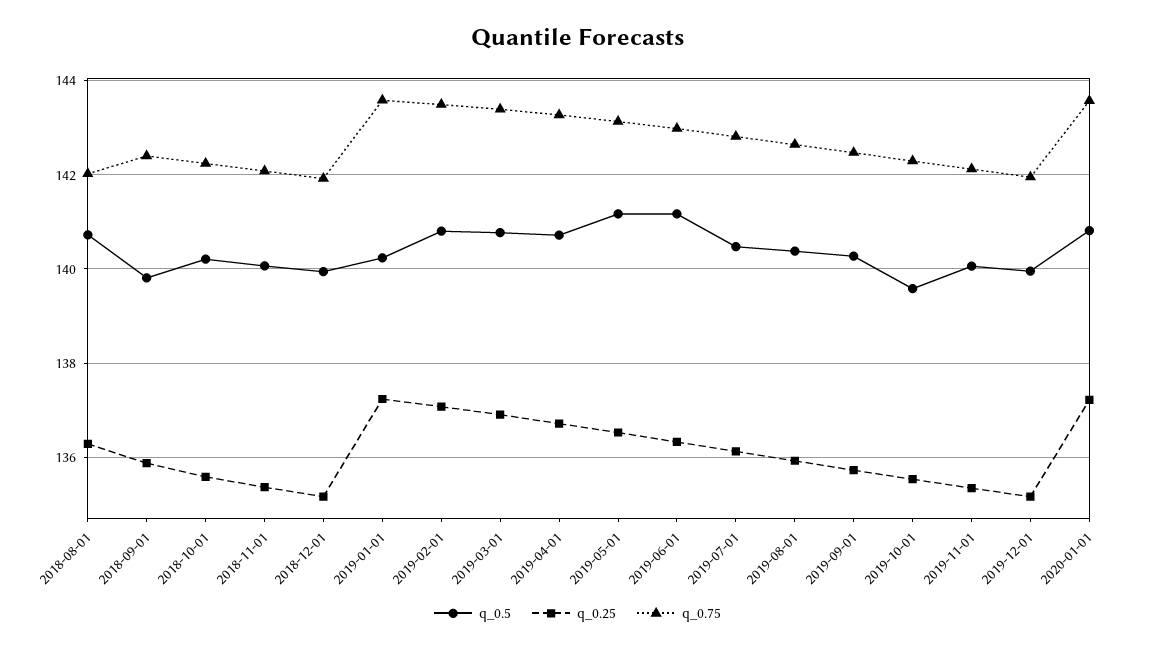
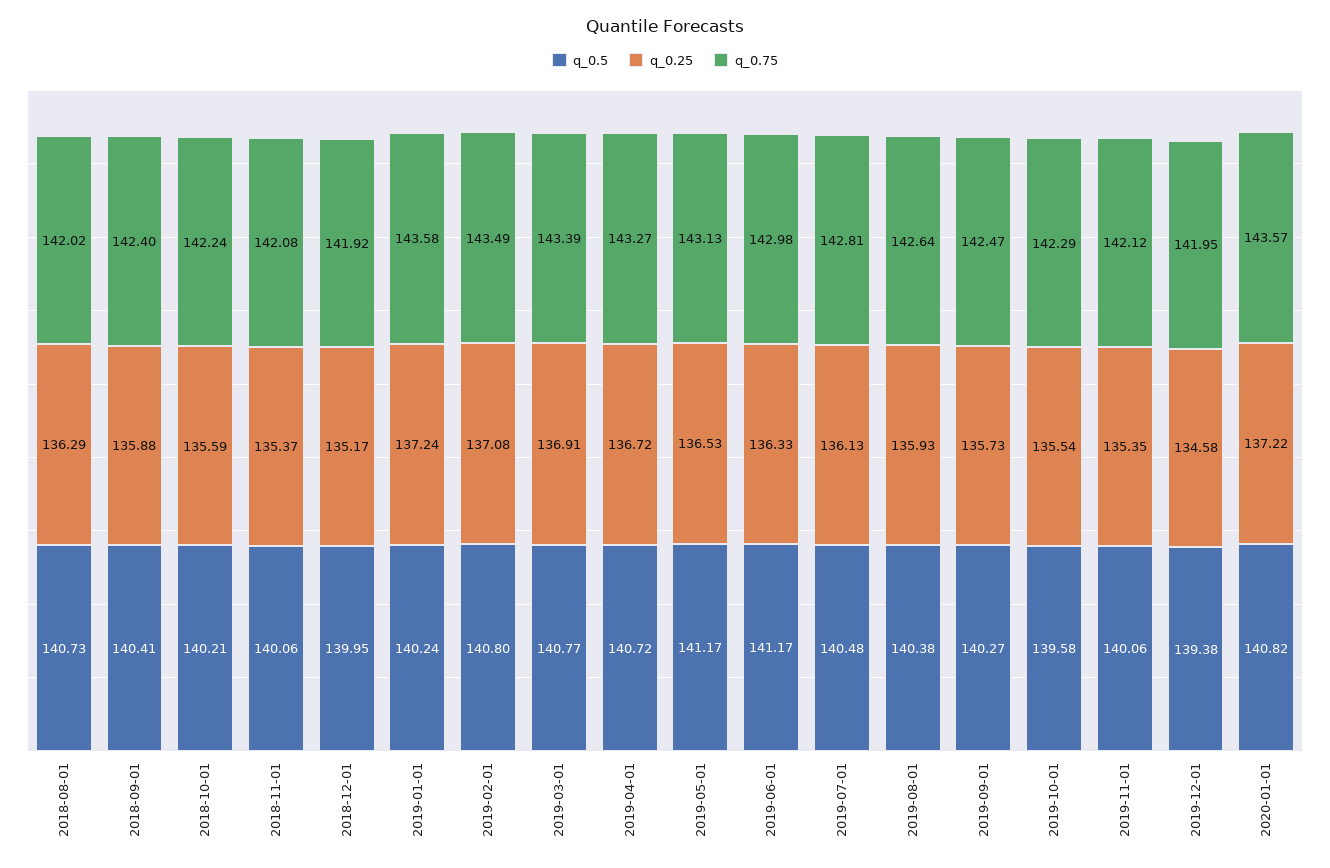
q_0.5, 2018-09-01: 139.8 -> 140.41
q_0.5, 2019-12-01: 140 -> 139.38
q_0.25, 2019-12-01: 135.2 -> 134.58

